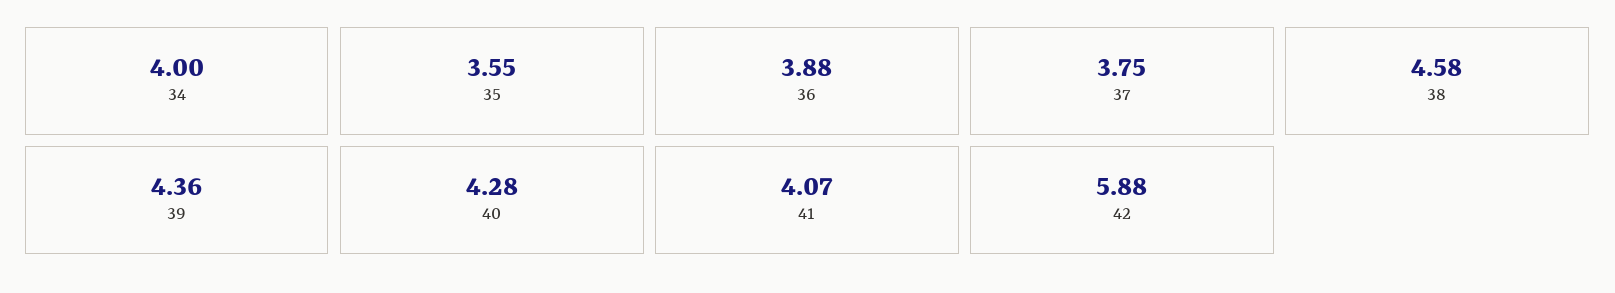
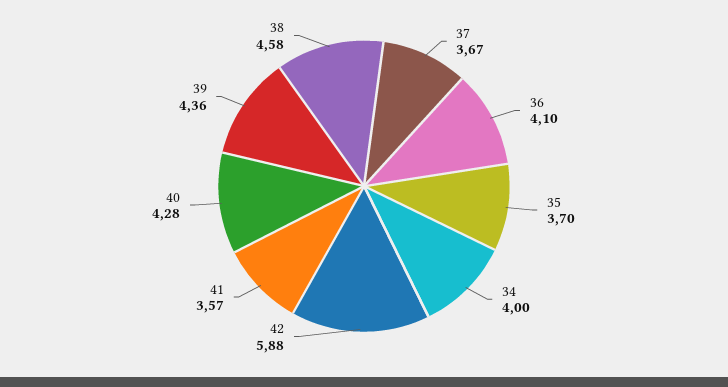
35: 3.55 -> 3.7
36: 3.88 -> 4.1
37: 3.75 -> 3.67
41: 4.07 -> 3.57

